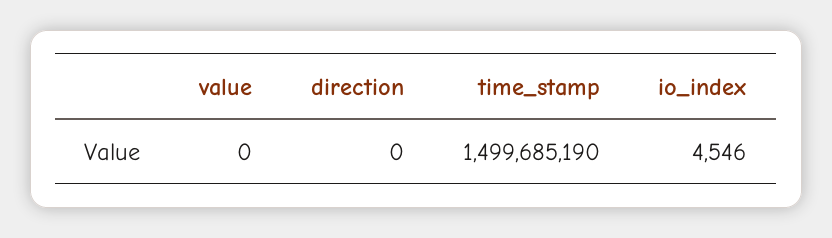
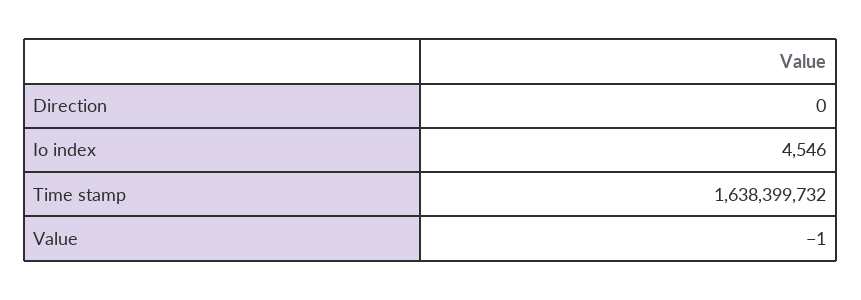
value: 0 -> -1
time_stamp: 1499685190 -> 1638399732

